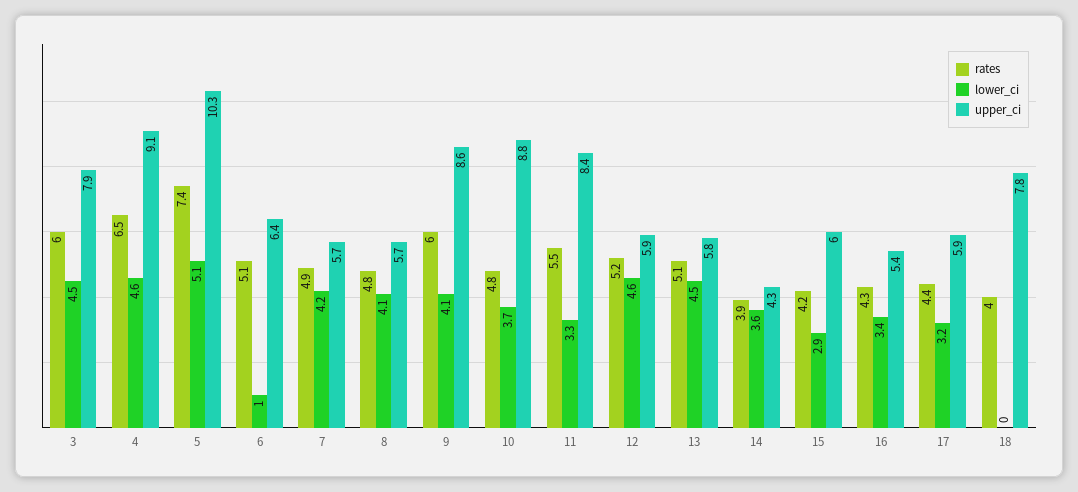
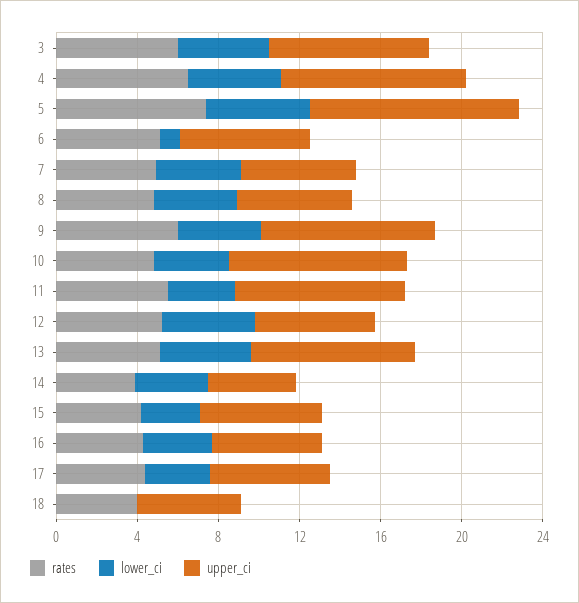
upper_ci, 13: 5.8 -> 8
upper_ci, 18: 7.8 -> 5

